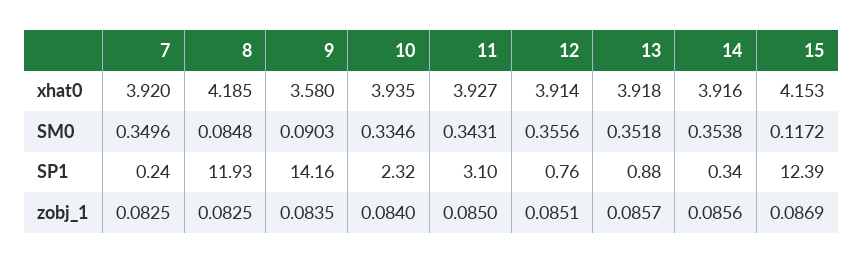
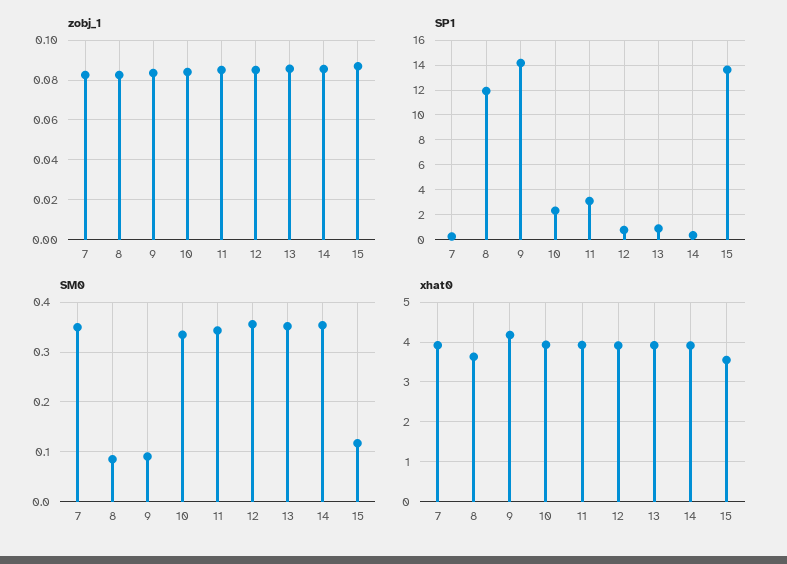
xhat0, 8: 4.185 -> 3.6
xhat0, 9: 3.58 -> 4.2
xhat0, 15: 4.153 -> 3.6
SP1, 15: 12.39 -> 13.5

